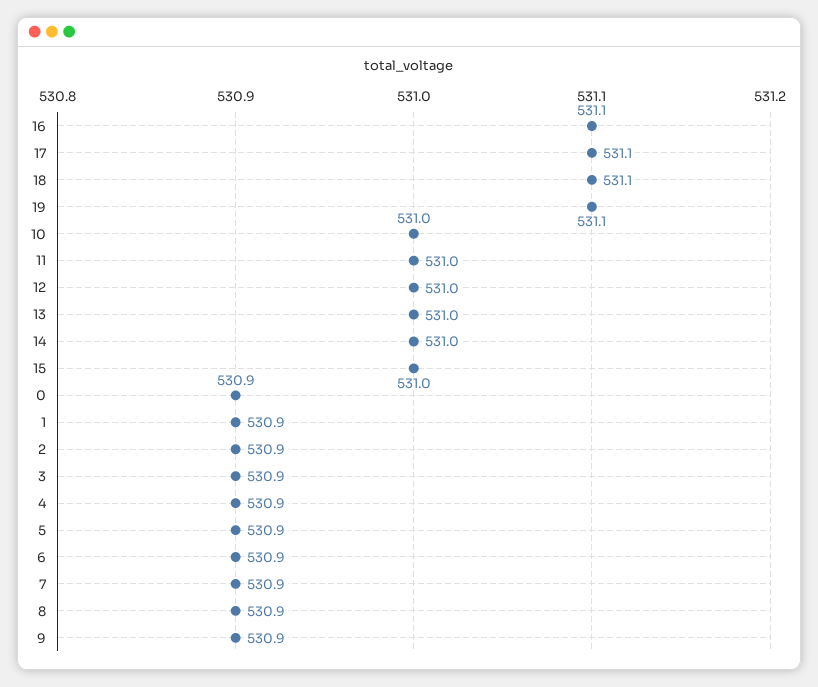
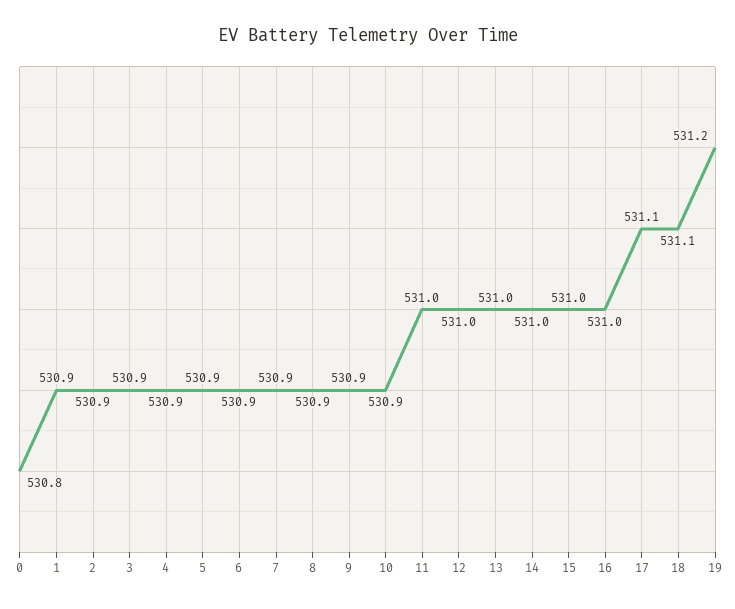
16: 531.1 -> 531
19: 531.1 -> 531.2
10: 531 -> 530.9
0: 530.9 -> 530.8

